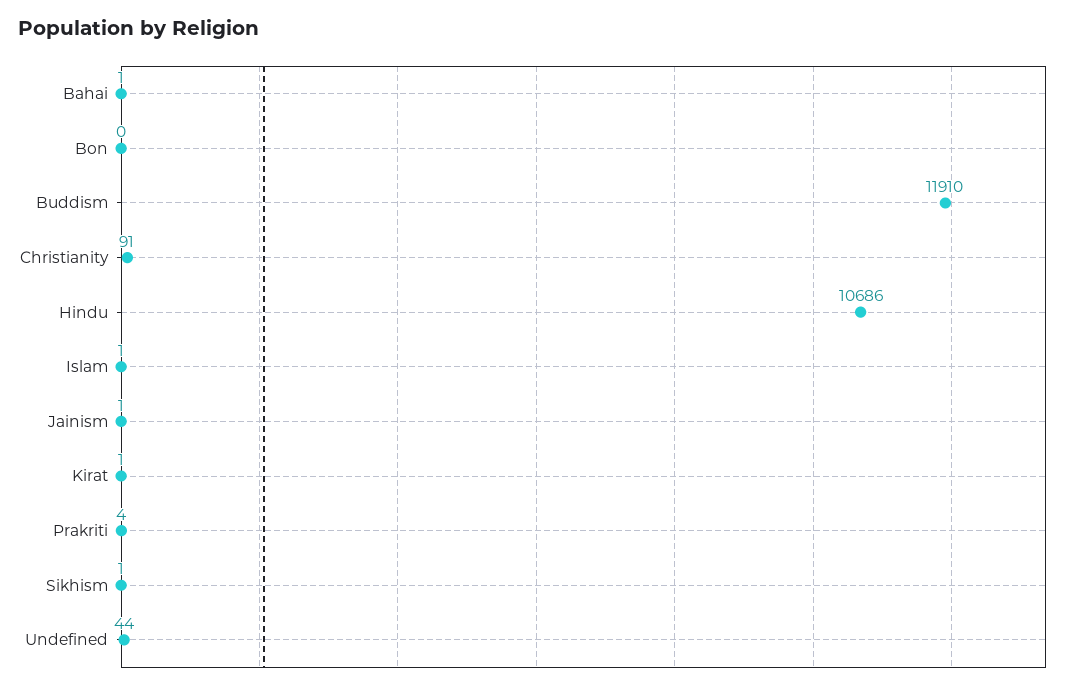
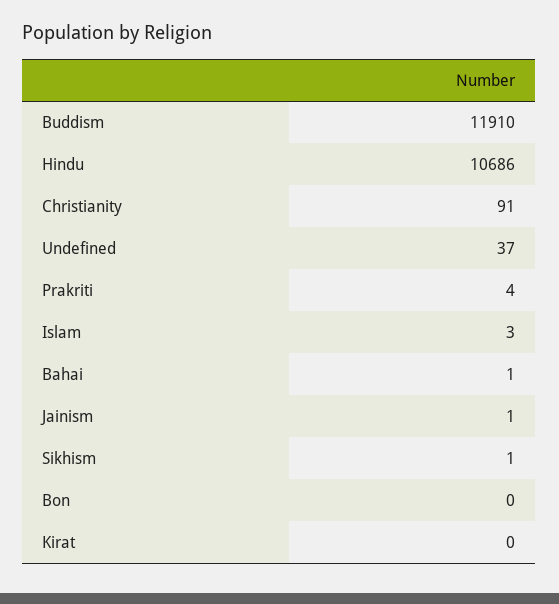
Islam: 1 -> 3
Kirat: 1 -> 0
Undefined: 44 -> 37

